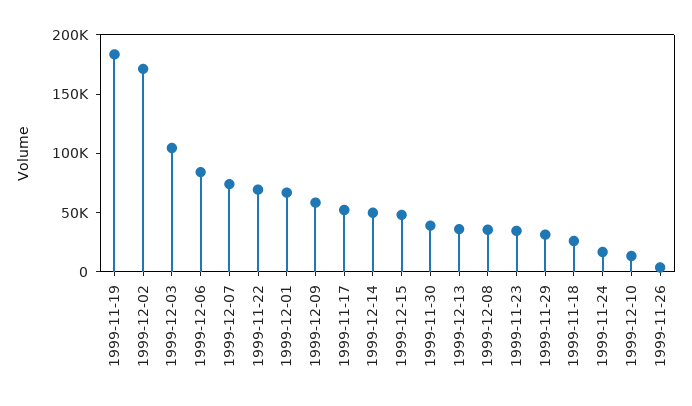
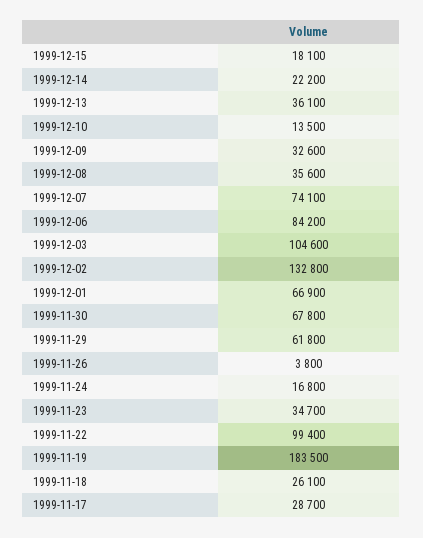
1999-12-02: 170000 -> 132800
1999-11-22: 70000 -> 99400
1999-12-09: 60000 -> 32600
1999-11-17: 50000 -> 28700
1999-12-14: 50000 -> 22200
1999-12-15: 50000 -> 18100
1999-11-30: 40000 -> 67800
1999-11-29: 30000 -> 61800

